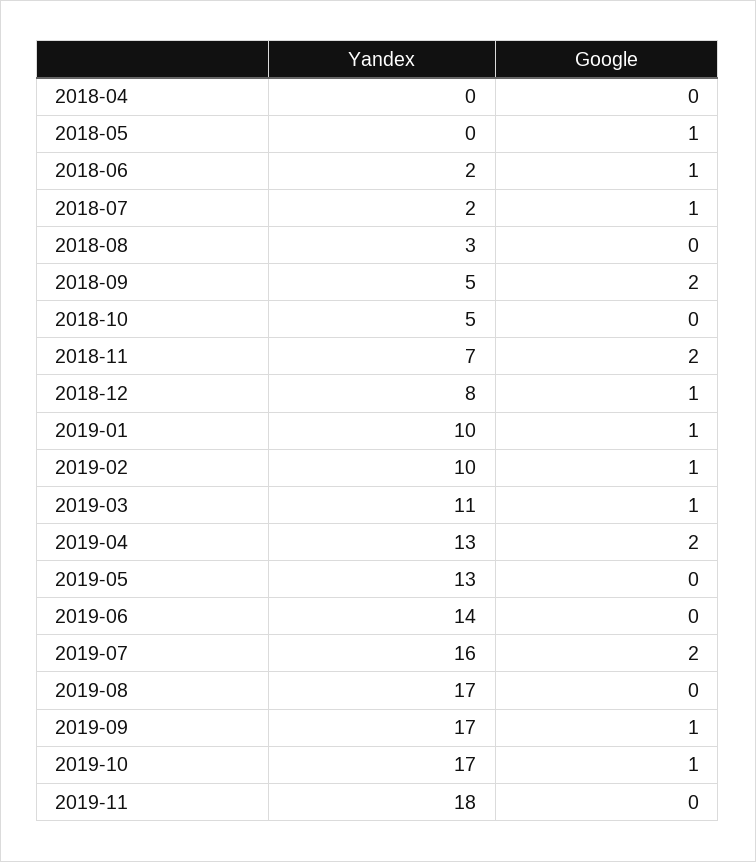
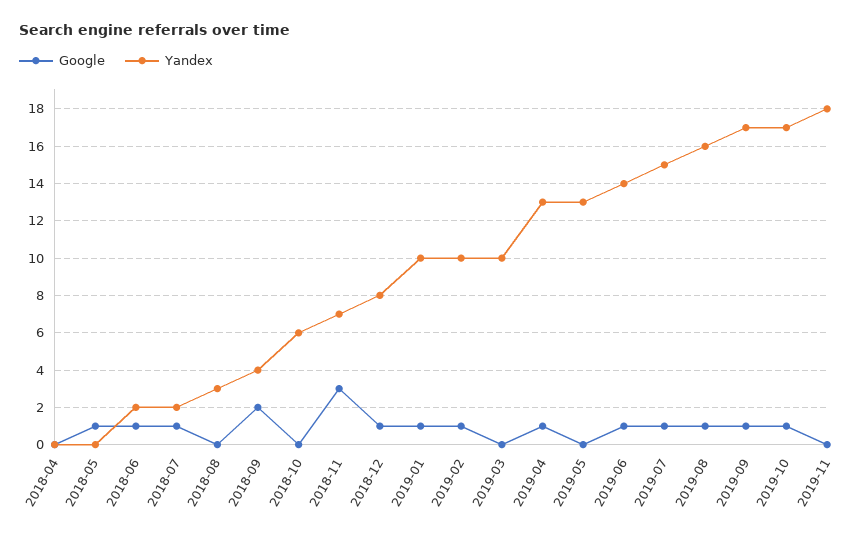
Yandex, 2018-09: 5 -> 4
Yandex, 2018-10: 5 -> 6
Google, 2018-11: 2 -> 3
Yandex, 2019-03: 11 -> 10
Google, 2019-03: 1 -> 0
Google, 2019-04: 2 -> 1
Google, 2019-06: 0 -> 1
Yandex, 2019-07: 16 -> 15
Google, 2019-07: 2 -> 1
Yandex, 2019-08: 17 -> 16
Google, 2019-08: 0 -> 1

